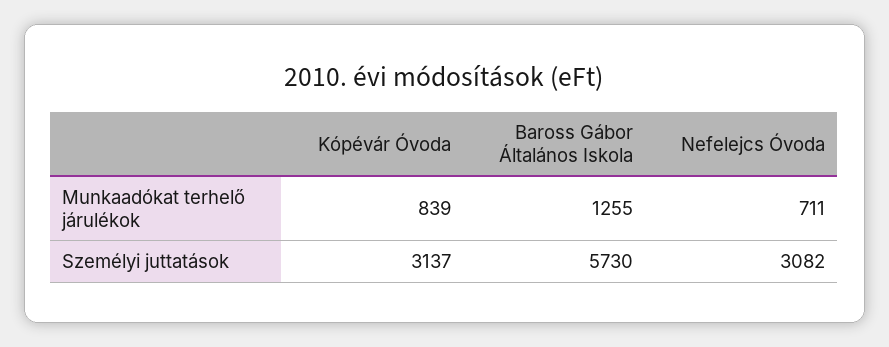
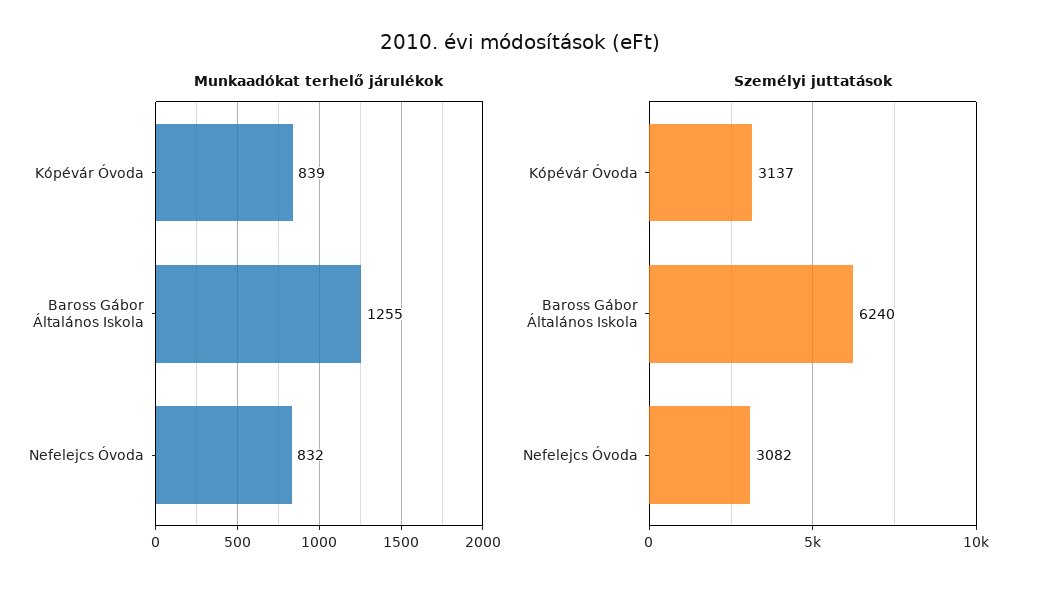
Munkaadókat terhelő járulékok, Nefelejcs Óvoda: 711 -> 832
Személyi juttatások, Baross Gábor Általános Iskola: 5730 -> 6240

